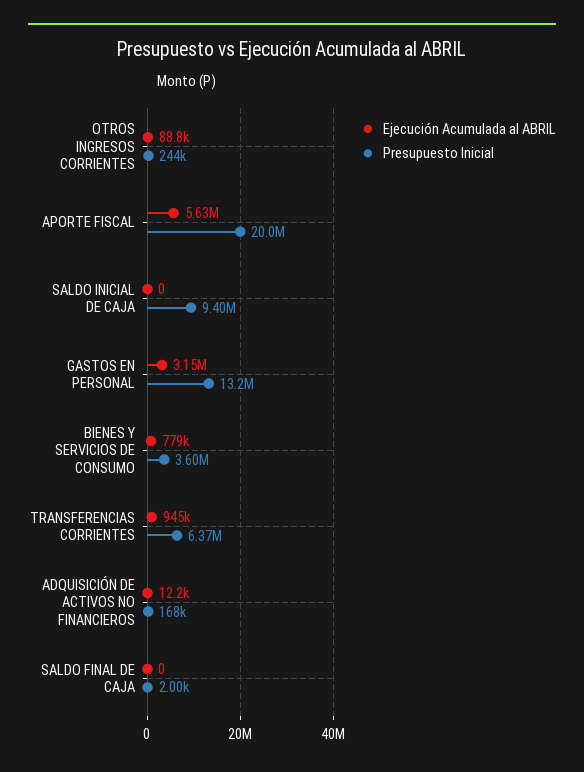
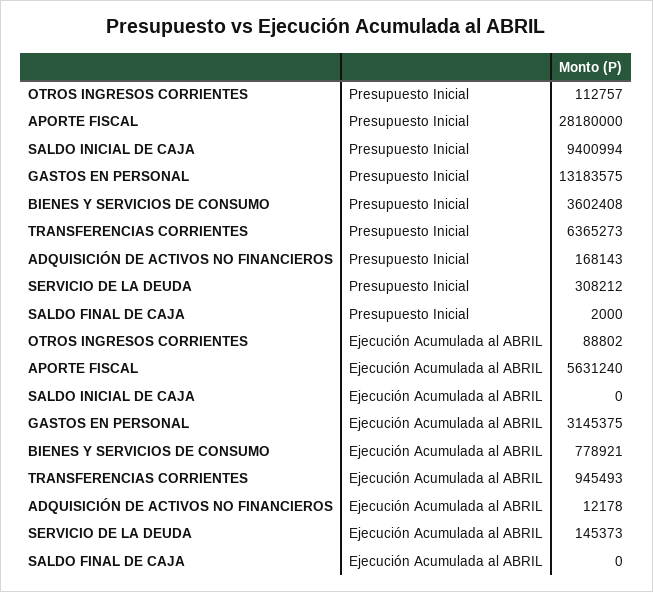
Presupuesto Inicial, OTROS INGRESOS CORRIENTES: 244000 -> 112757
Presupuesto Inicial, APORTE FISCAL: 20000000 -> 28180000
Presupuesto Inicial, SERVICIO DE LA DEUDA: none -> 308212
Ejecución Acumulada al ABRIL, SERVICIO DE LA DEUDA: none -> 145373

